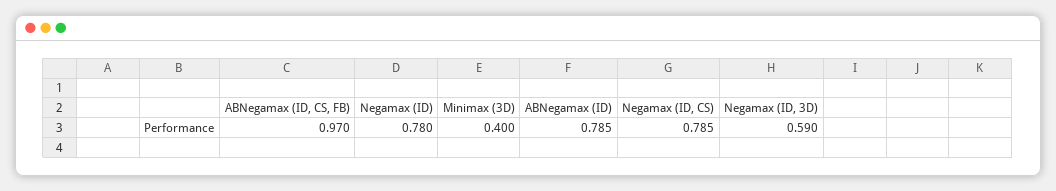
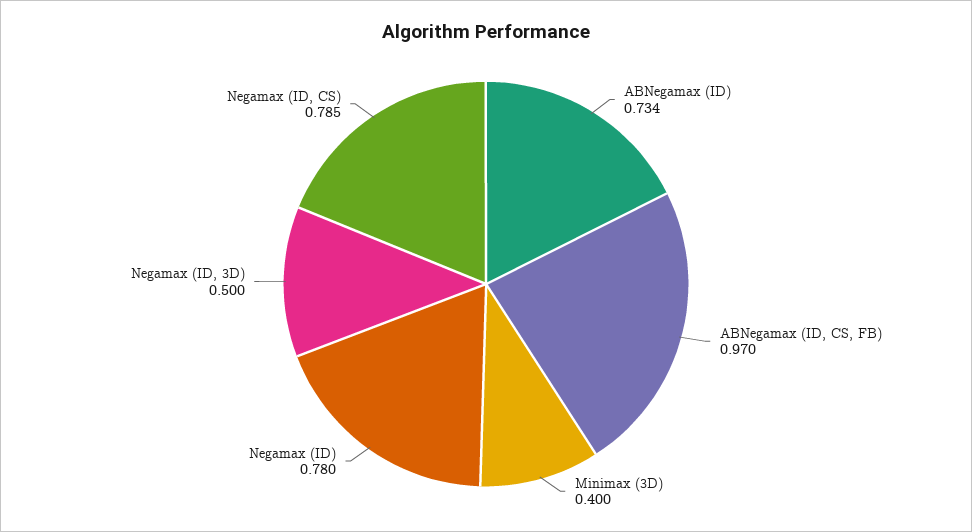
ABNegamax (ID): 0.785 -> 0.734
Negamax (ID, 3D): 0.59 -> 0.5

